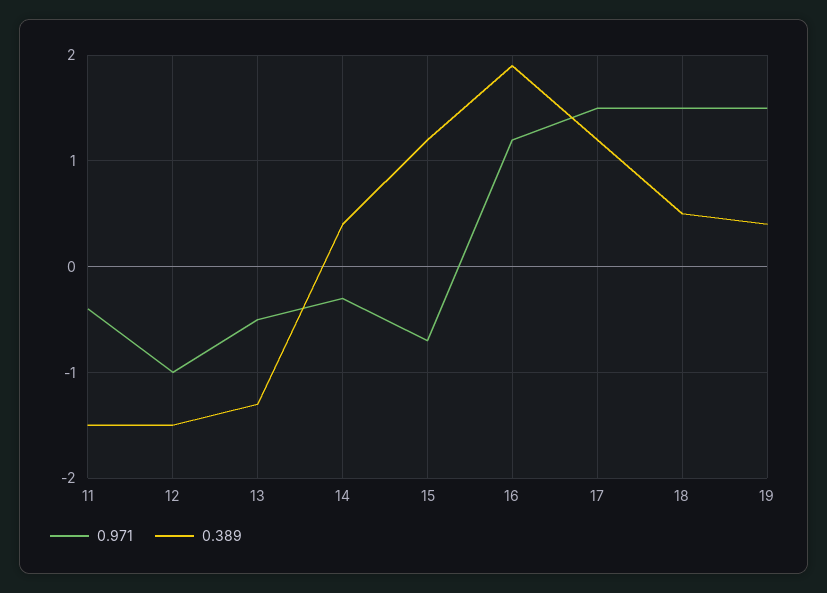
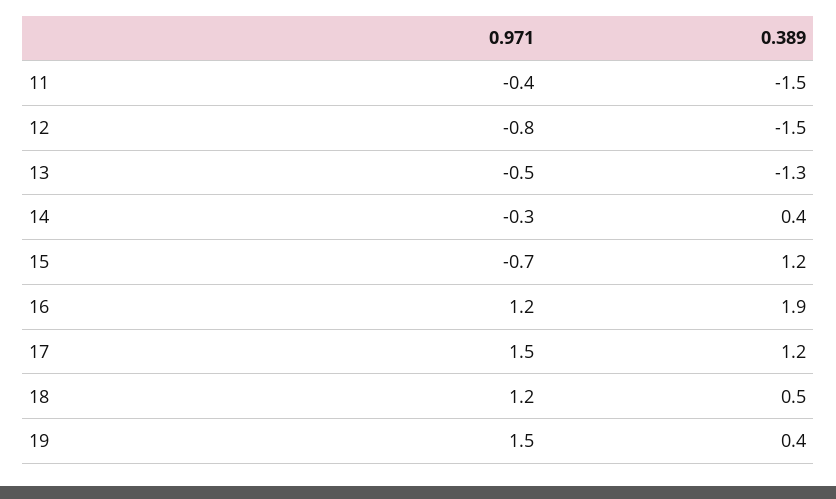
0.971, 12: -1 -> -0.8
0.971, 18: 1.5 -> 1.2

